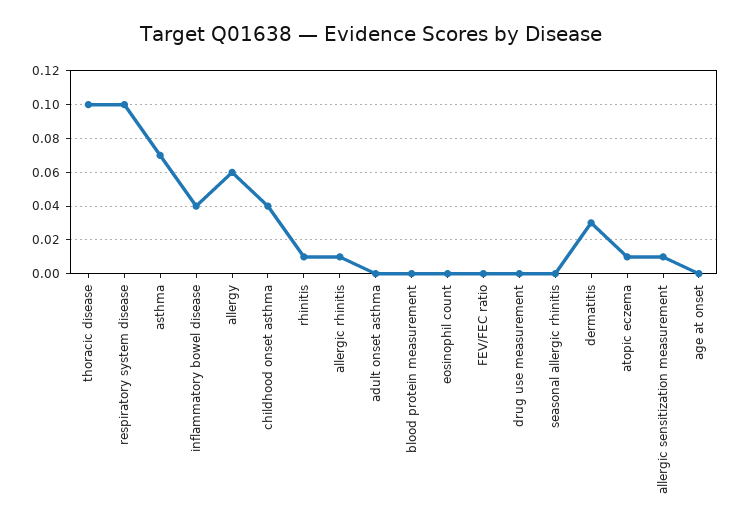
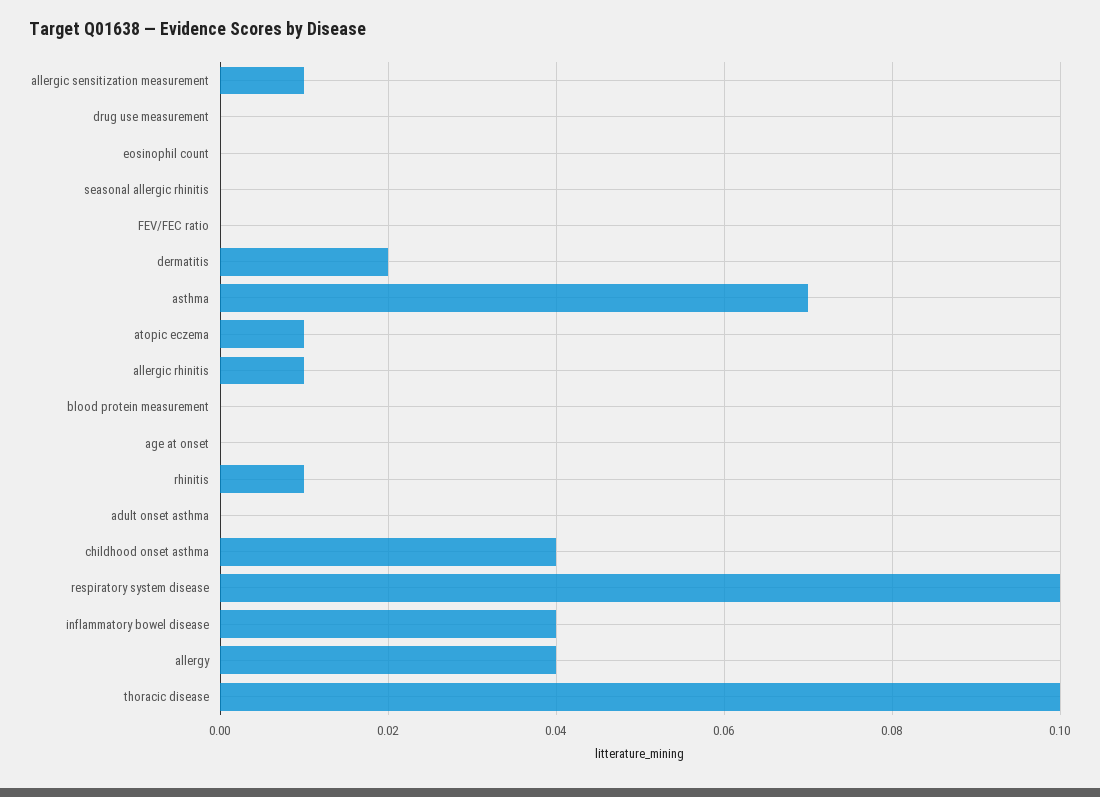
allergy: 0.06 -> 0.04
dermatitis: 0.03 -> 0.02

